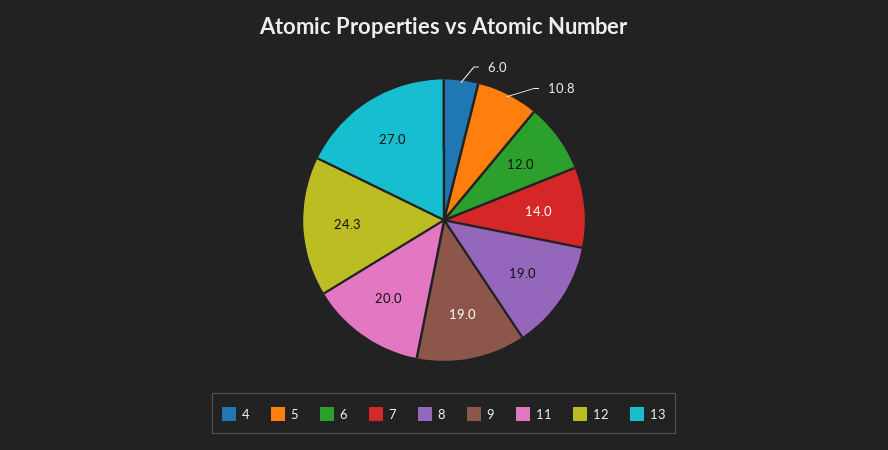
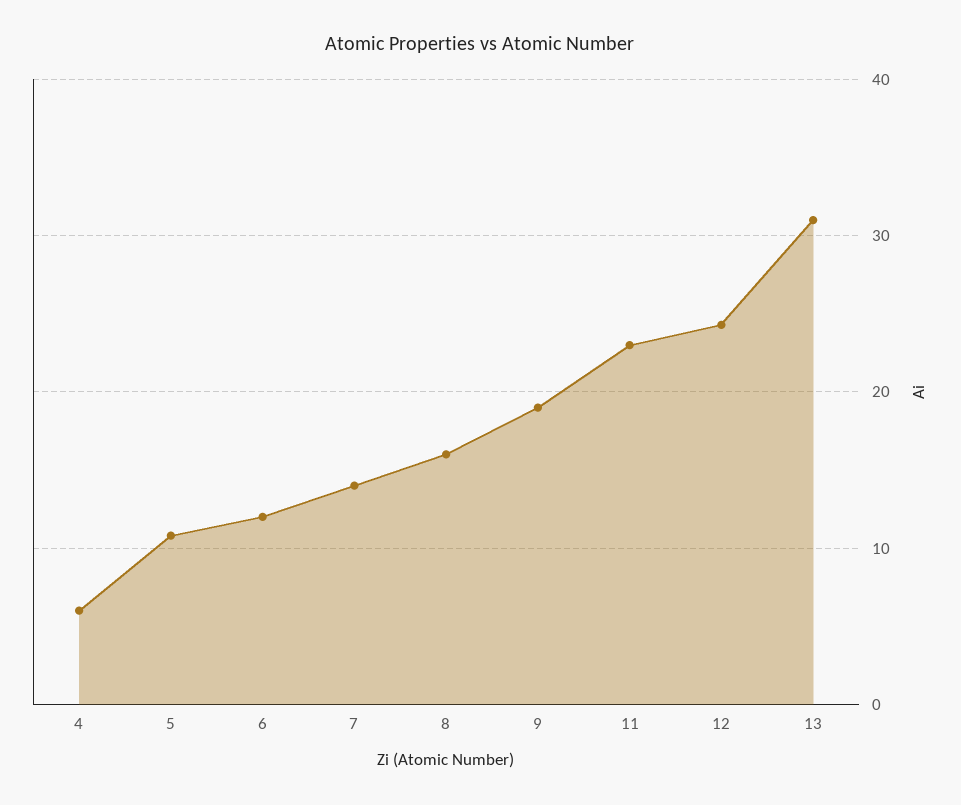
8: 19 -> 16
11: 20 -> 23
13: 27 -> 31

